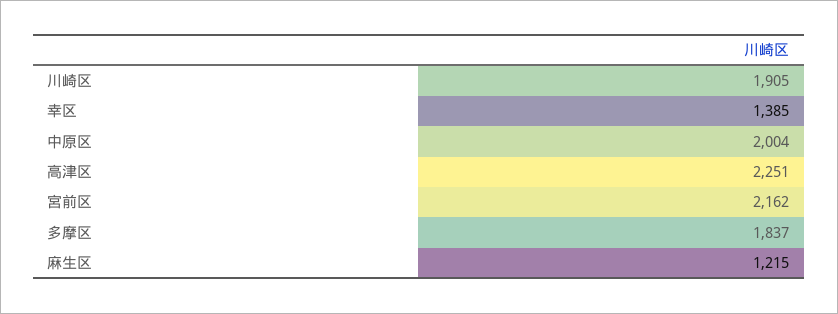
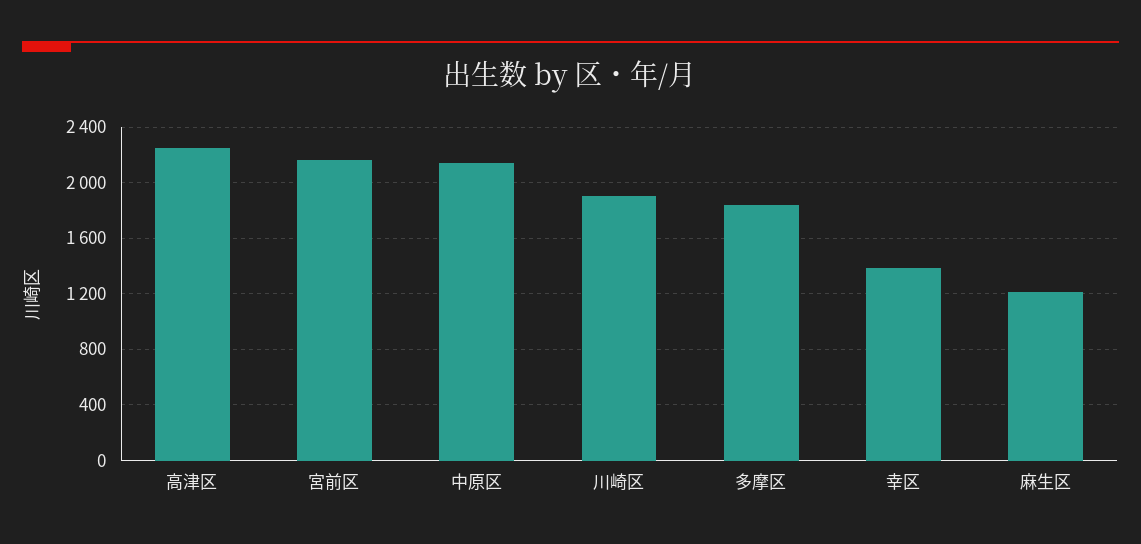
中原区: 2004 -> 2150

